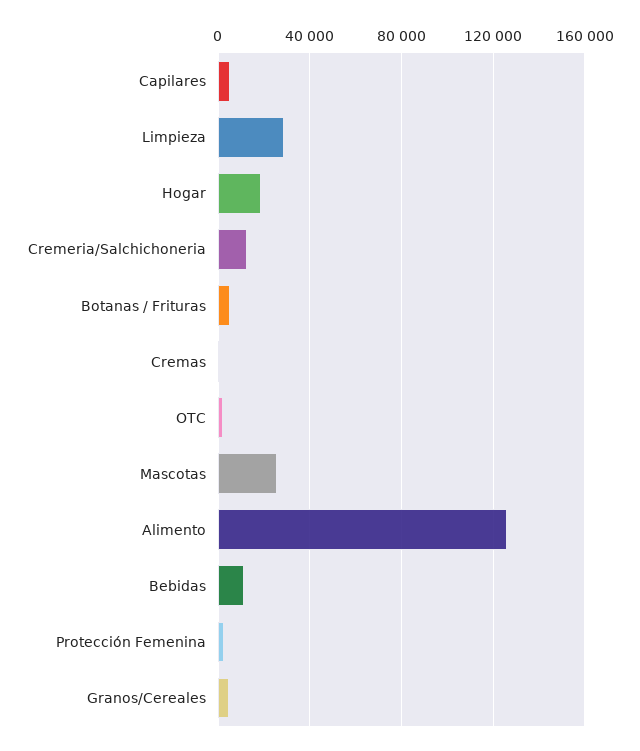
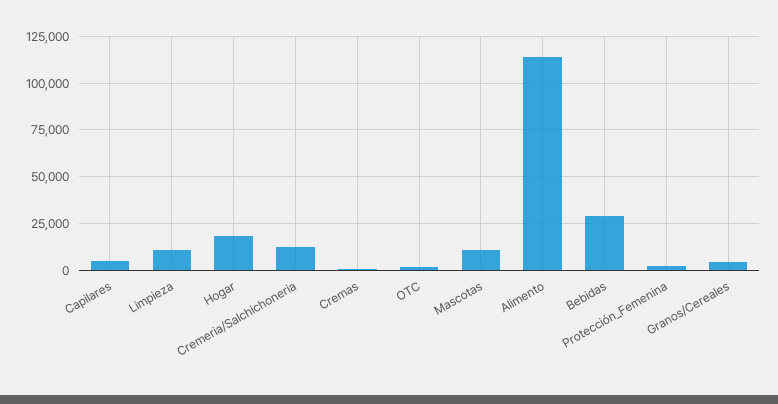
Limpieza: 30000 -> 10000
Botanas / Frituras: 5000 -> none
Mascotas: 25000 -> 10000
Alimento: 125000 -> 115000
Bebidas: 10000 -> 30000

